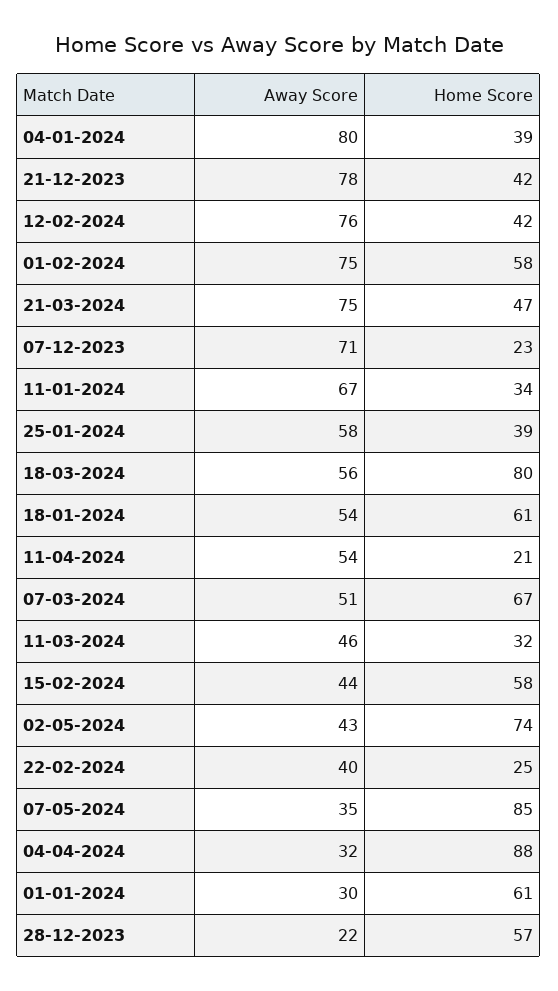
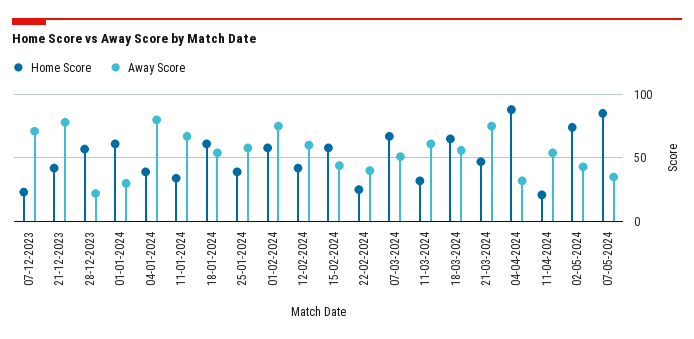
Away Score, 12-02-2024: 76 -> 60
Home Score, 18-03-2024: 80 -> 65
Away Score, 11-03-2024: 46 -> 60

